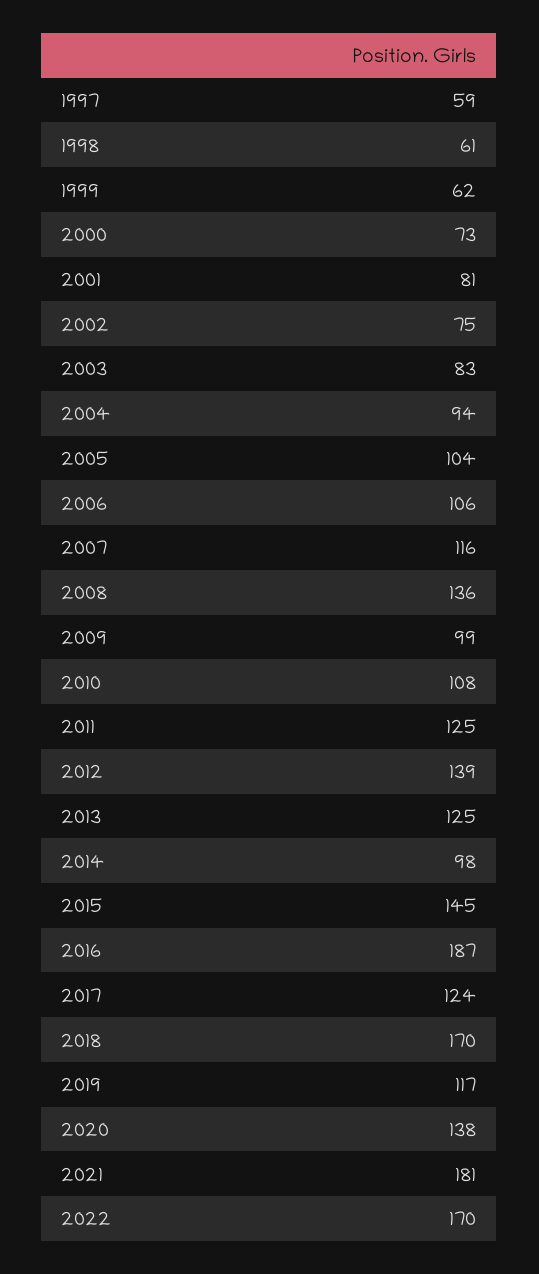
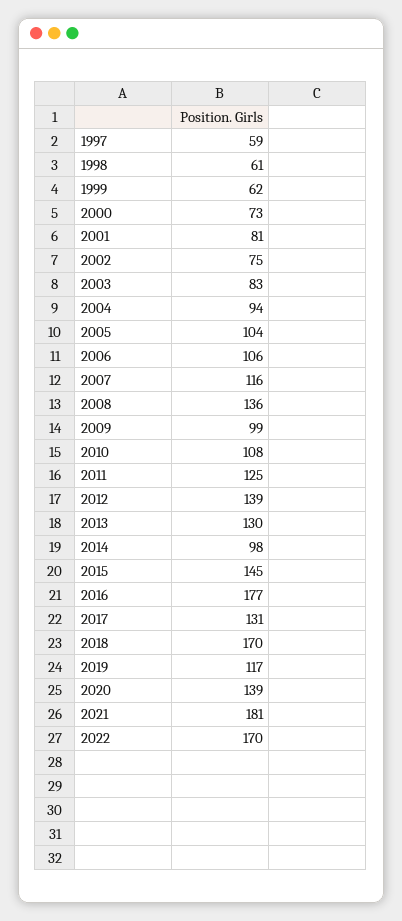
2013: 125 -> 130
2016: 187 -> 177
2017: 124 -> 131
2020: 138 -> 139

